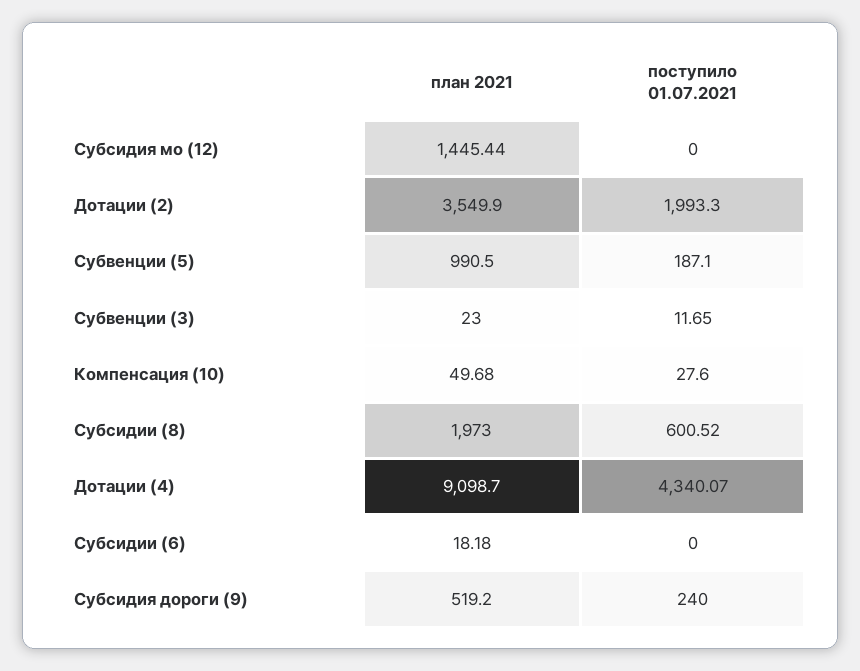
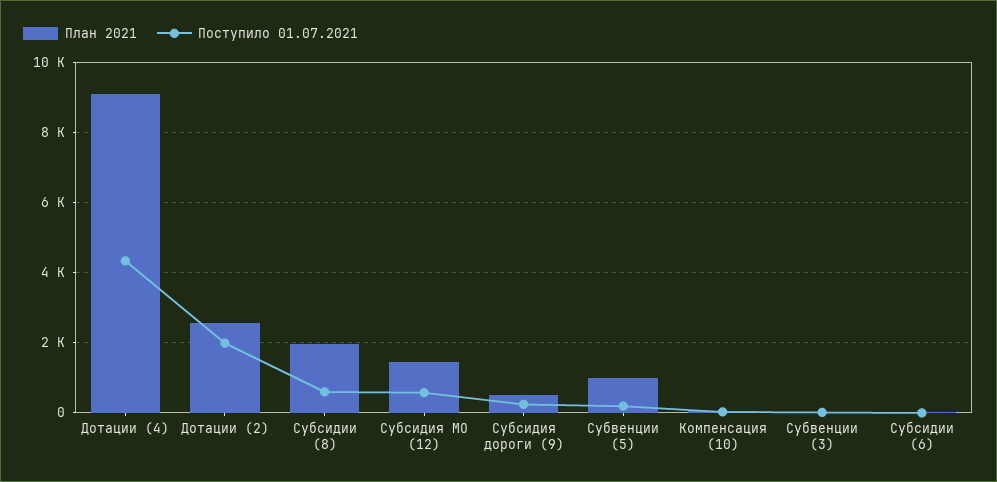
поступило 01.07.2021, Субсидия мо (12): 0 -> 600
план 2021, Дотации (2): 3549.9 -> 2600

